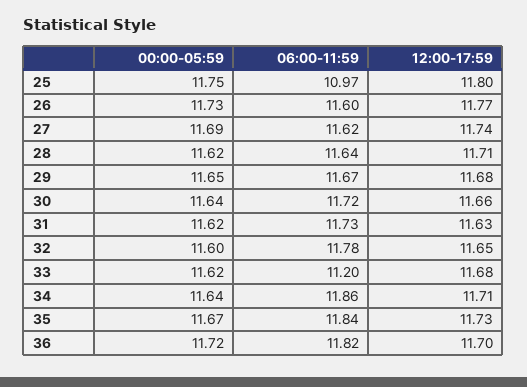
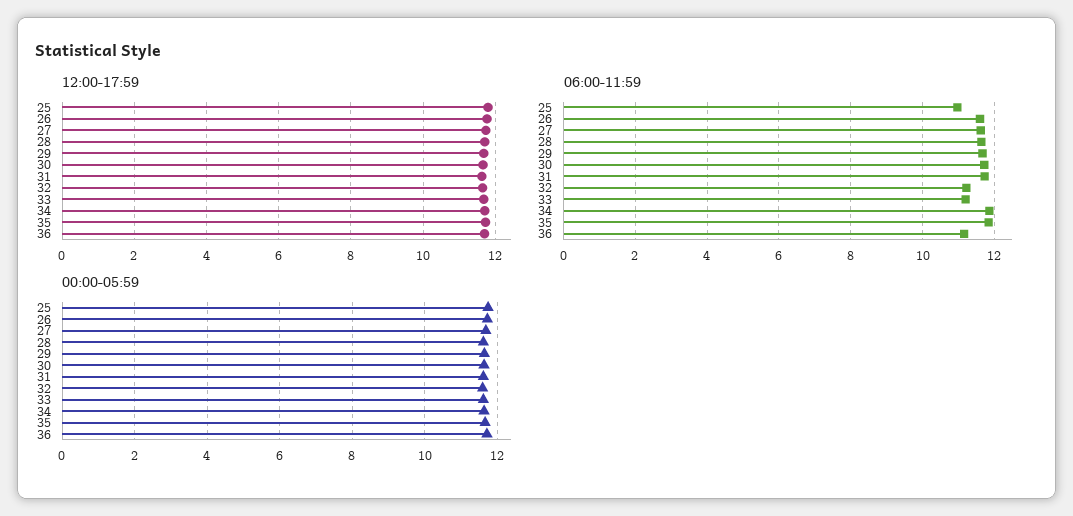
06:00-11:59, 32: 11.78 -> 11.2
06:00-11:59, 36: 11.82 -> 11.2

